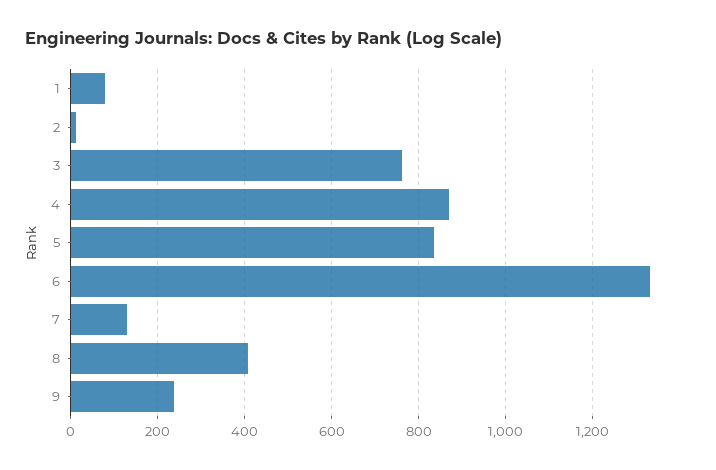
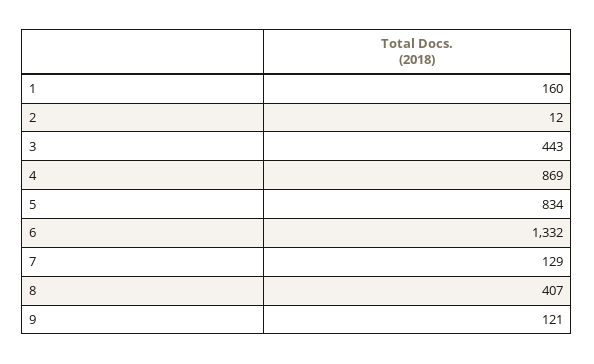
1: 80 -> 160
3: 760 -> 443
9: 240 -> 121

